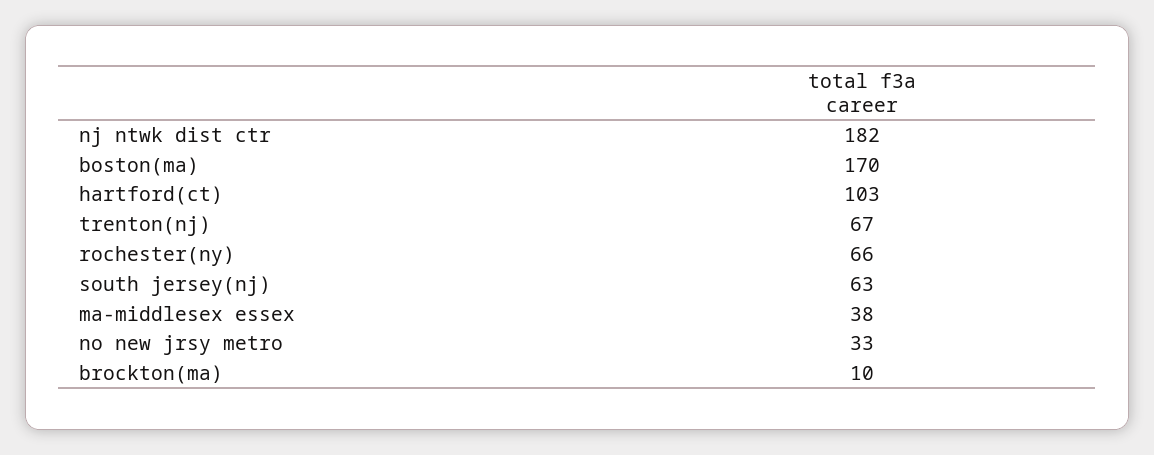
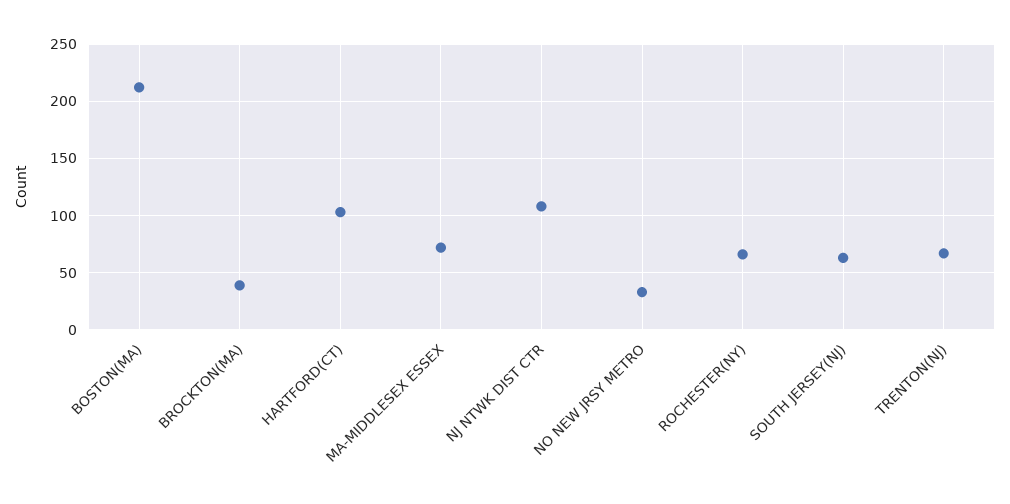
nj ntwk dist ctr: 182 -> 110
boston(ma): 170 -> 210
ma-middlesex essex: 38 -> 70
brockton(ma): 10 -> 40

